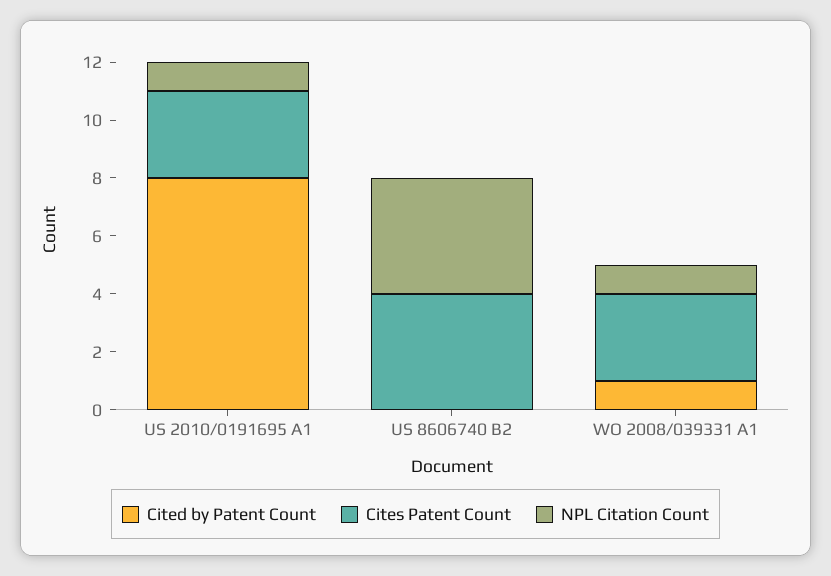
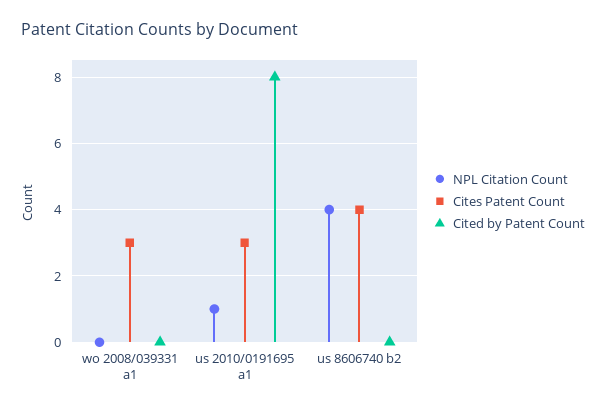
Cited by Patent Count, WO 2008/039331 A1: 1 -> 0
NPL Citation Count, WO 2008/039331 A1: 1 -> 0

